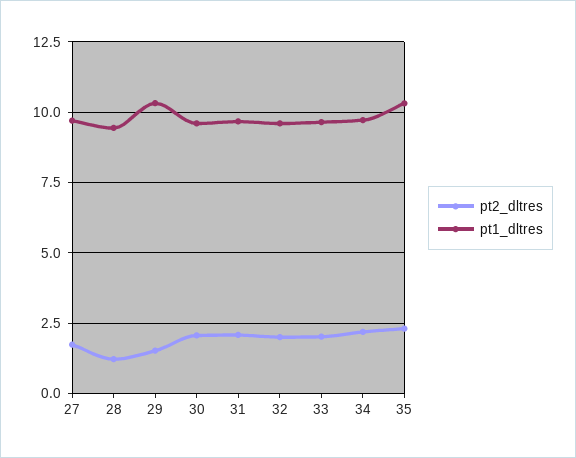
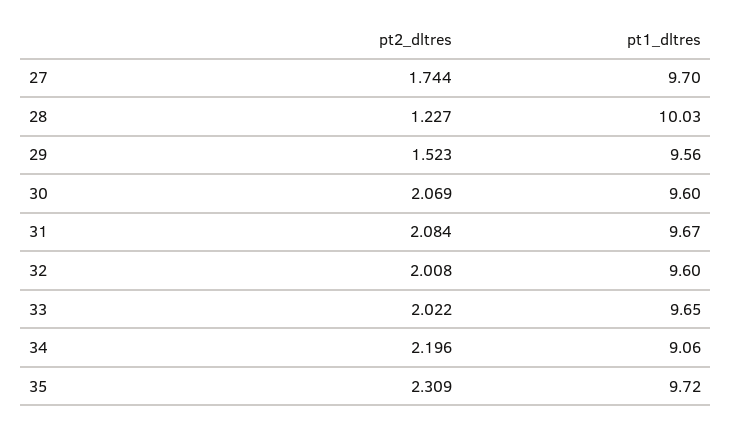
pt1_dltres, 28: 9.5 -> 10.03
pt1_dltres, 29: 10.25 -> 9.56
pt1_dltres, 34: 9.75 -> 9.06
pt1_dltres, 35: 10.25 -> 9.72

